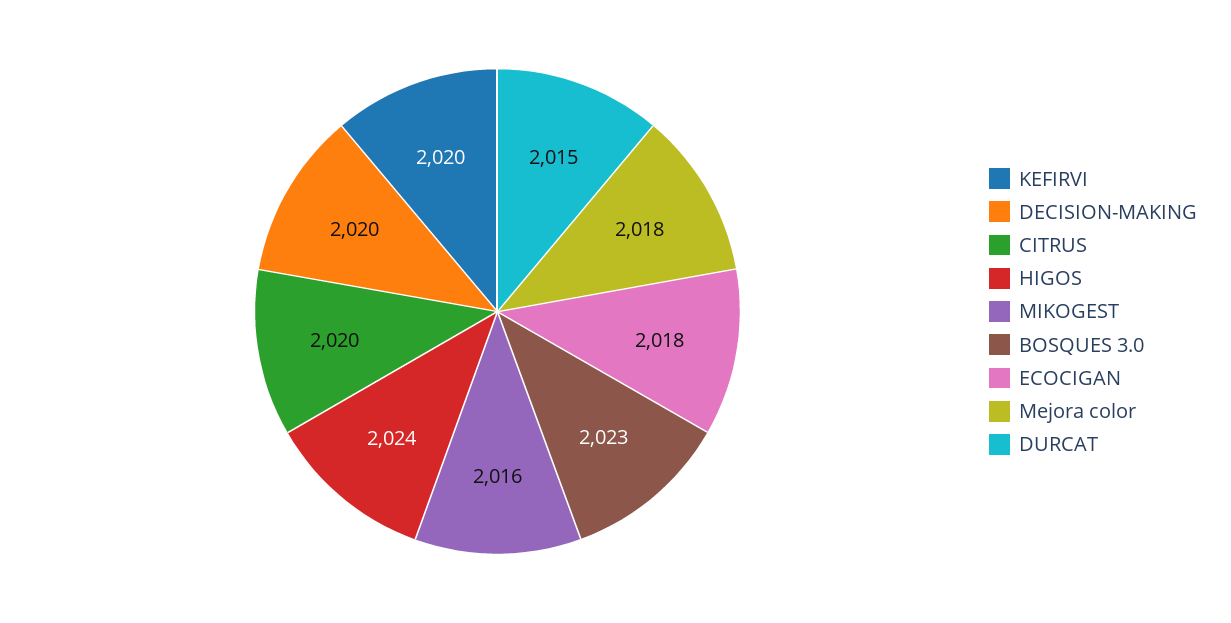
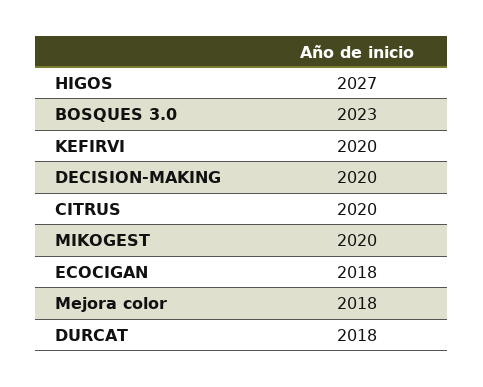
HIGOS: 2024 -> 2027
MIKOGEST: 2016 -> 2020
DURCAT: 2015 -> 2018

